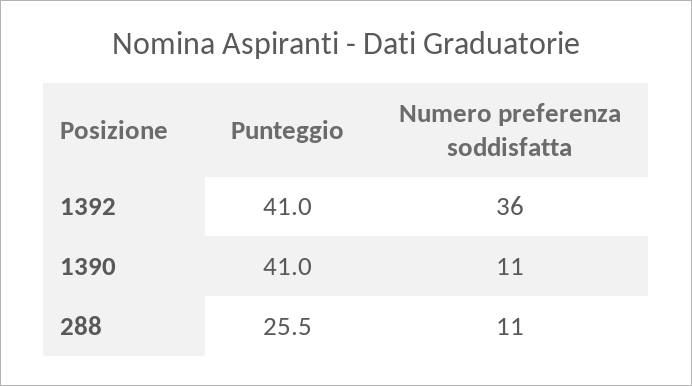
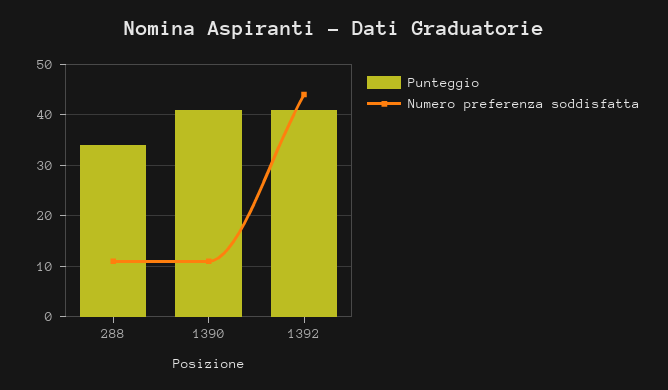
Numero preferenza soddisfatta, 1392: 36 -> 44
Punteggio, 288: 25.5 -> 34

